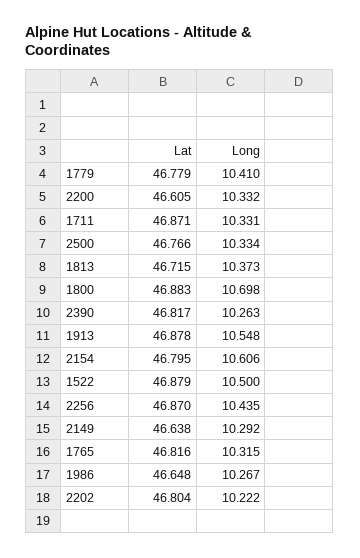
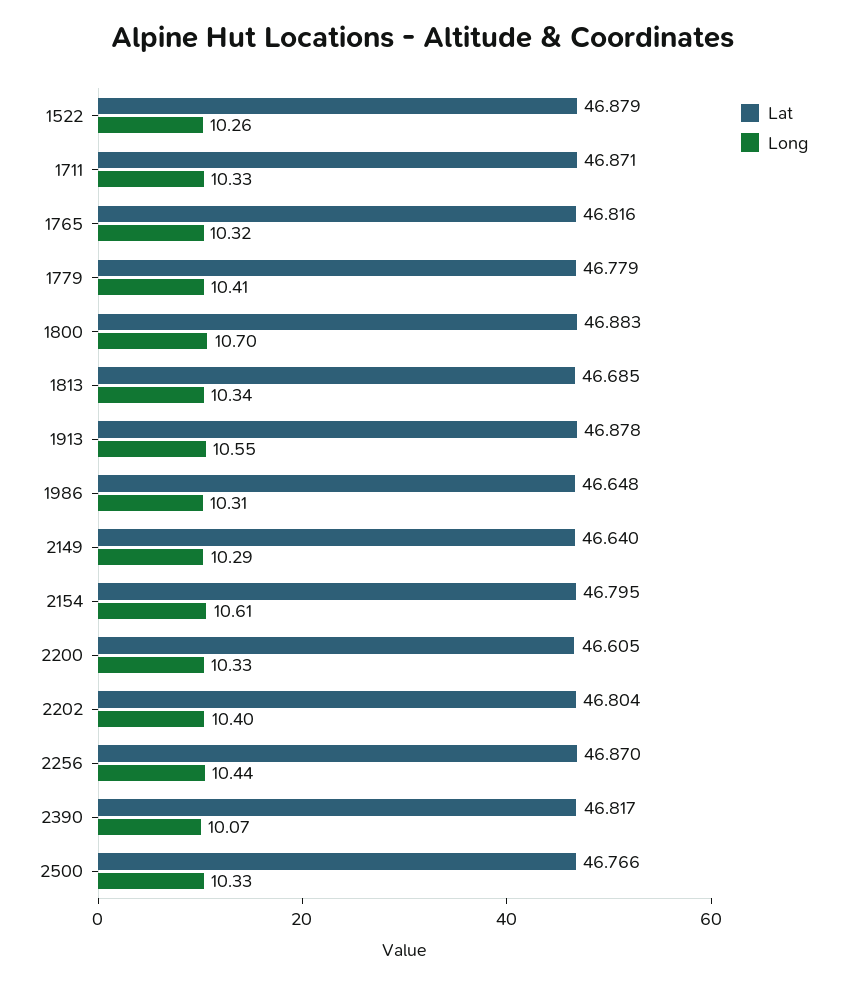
Lat, 1813: 46.715 -> 46.685
Long, 1813: 10.373 -> 10.34
Long, 2390: 10.263 -> 10.07
Long, 1522: 10.5 -> 10.26
Lat, 2149: 46.638 -> 46.64
Long, 1986: 10.267 -> 10.31
Long, 2202: 10.222 -> 10.4

